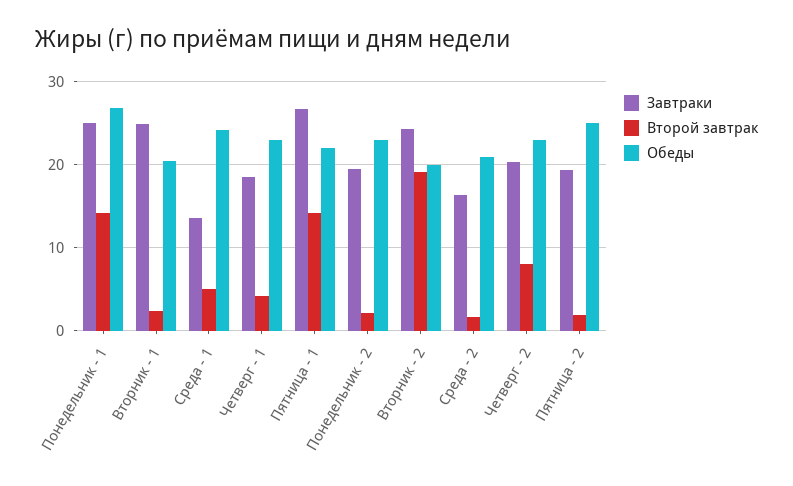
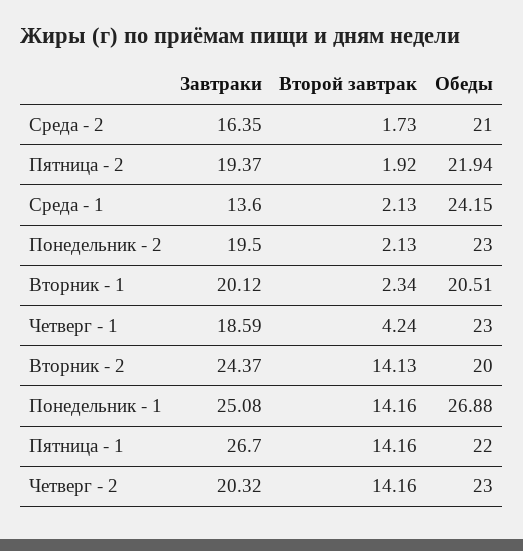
Завтраки, Вторник - 1: 25 -> 20.12
Второй завтрак, Среда - 1: 5 -> 2.13
Второй завтрак, Вторник - 2: 19 -> 14.13
Второй завтрак, Четверг - 2: 8 -> 14.16
Обеды, Пятница - 2: 25 -> 21.94

